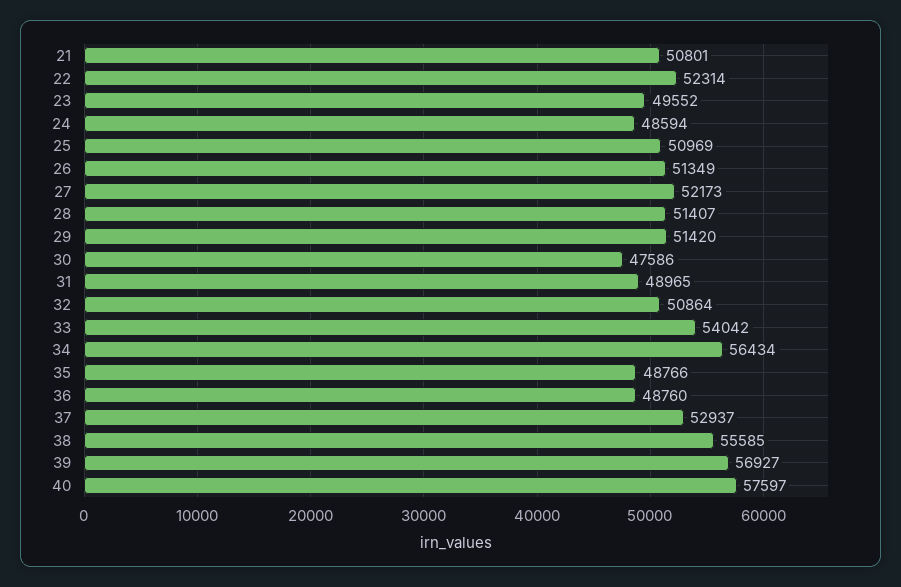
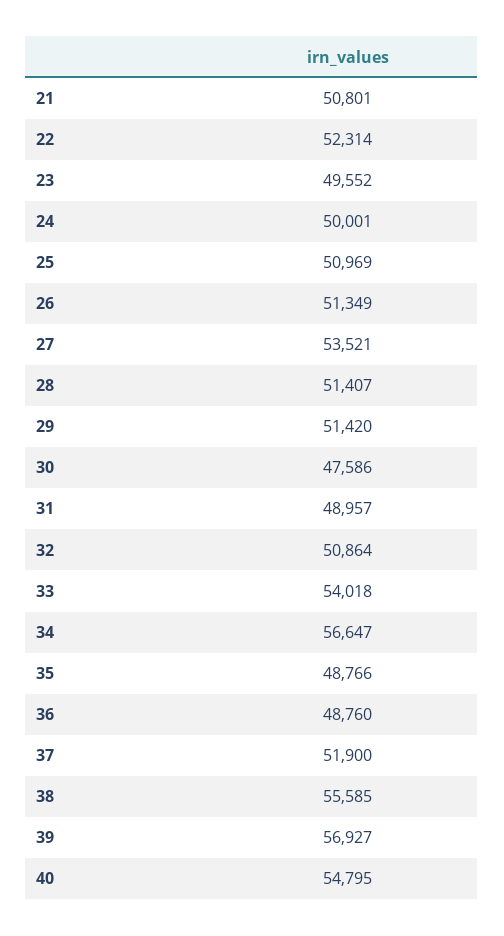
24: 48594 -> 50001
27: 52173 -> 53521
31: 48965 -> 48957
33: 54042 -> 54018
34: 56434 -> 56647
37: 52937 -> 51900
40: 57597 -> 54795

